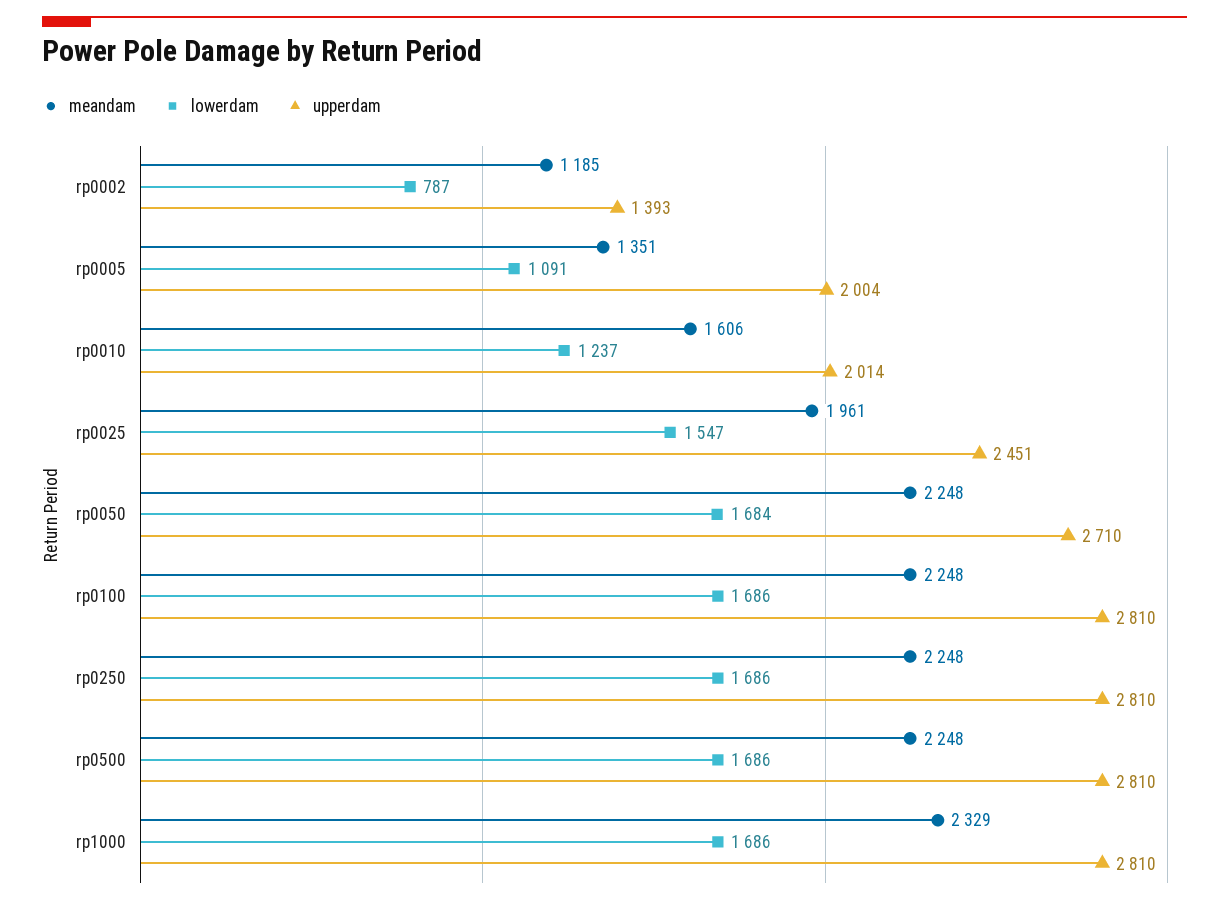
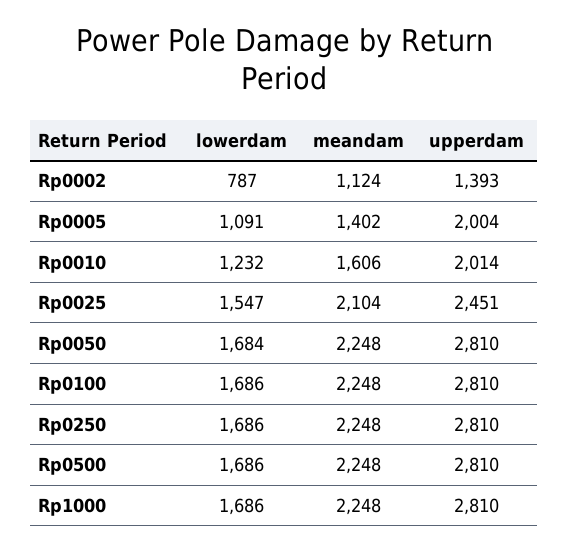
meandam, rp0002: 1185 -> 1124
meandam, rp0005: 1351 -> 1402
lowerdam, rp0010: 1237 -> 1232
meandam, rp0025: 1961 -> 2104
upperdam, rp0050: 2710 -> 2810
meandam, rp1000: 2329 -> 2248

